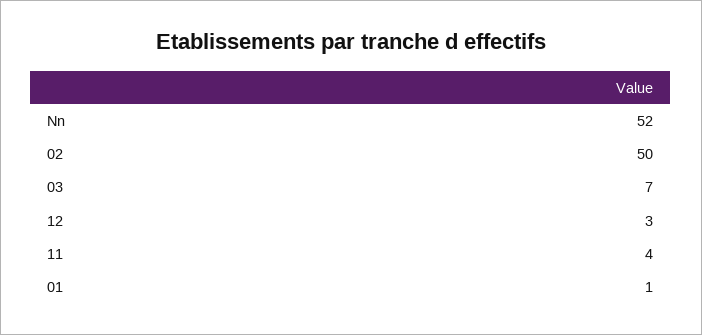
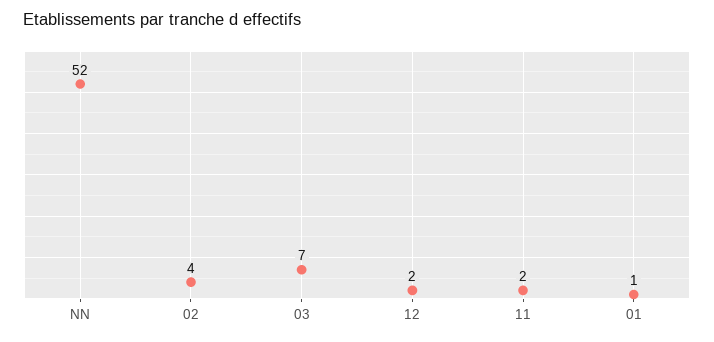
02: 50 -> 4
12: 3 -> 2
11: 4 -> 2

